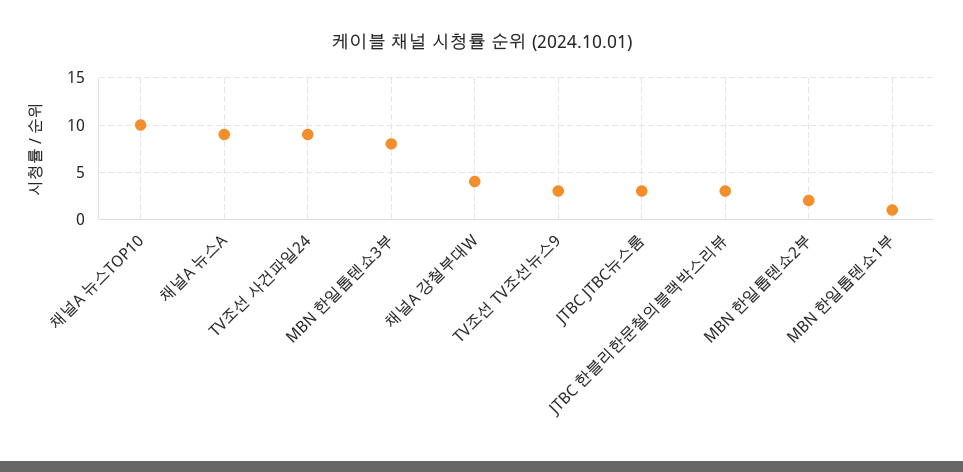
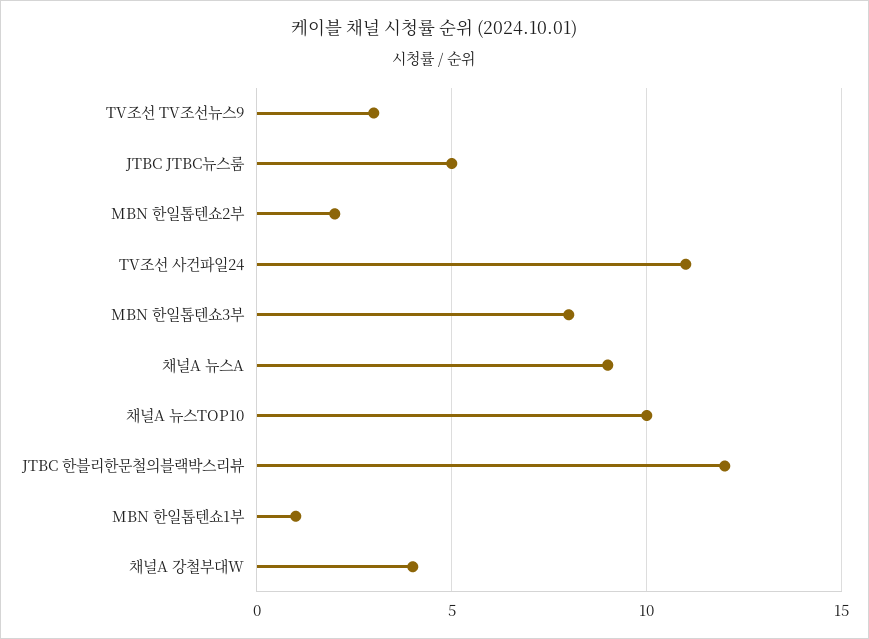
TV조선 사건파일24: 9 -> 11
JTBC JTBC뉴스룸: 3 -> 5
JTBC 한블리한문철의블랙박스리뷰: 3 -> 12

